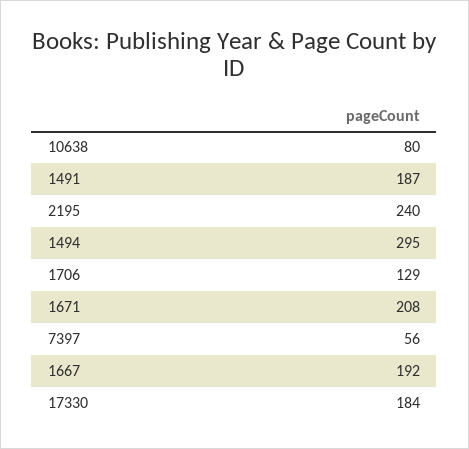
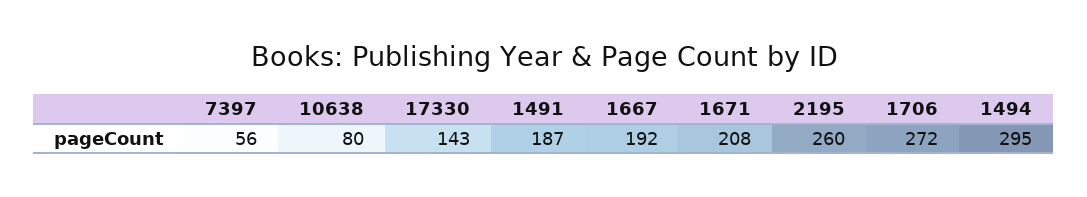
2195: 240 -> 260
1706: 129 -> 272
17330: 184 -> 143

